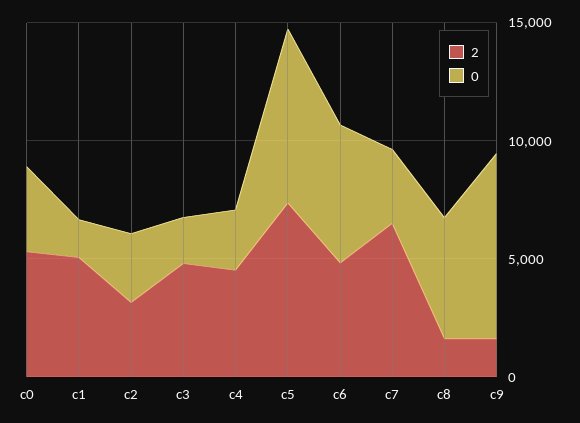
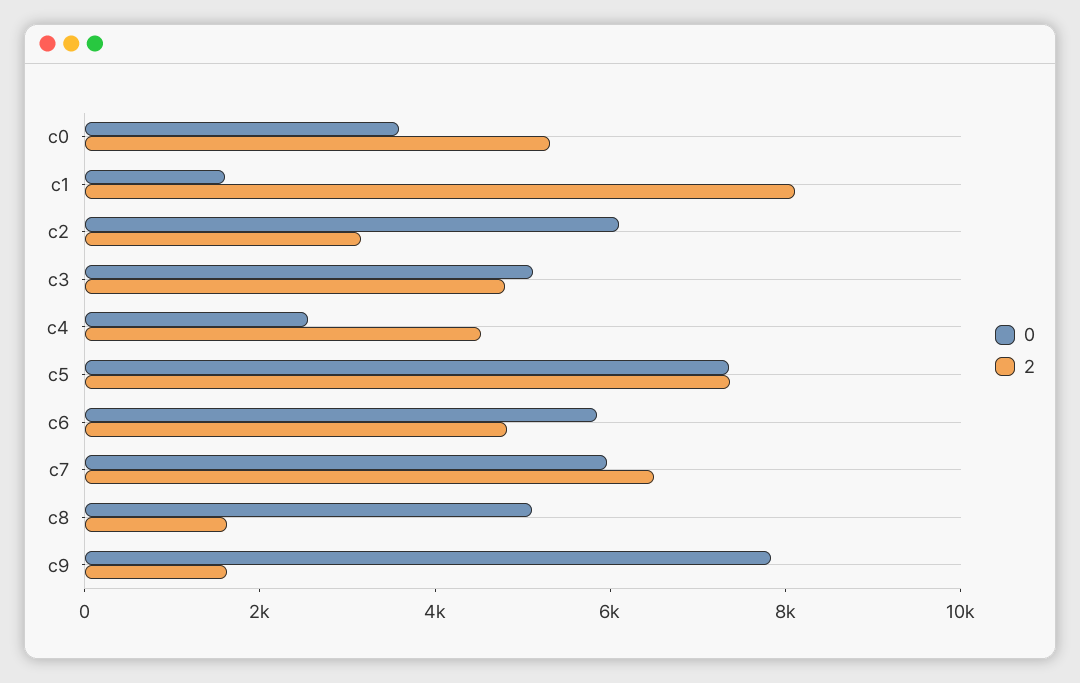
2, c1: 5000 -> 8000
0, c2: 3000 -> 6000
0, c3: 2000 -> 5000
0, c7: 3000 -> 6000

